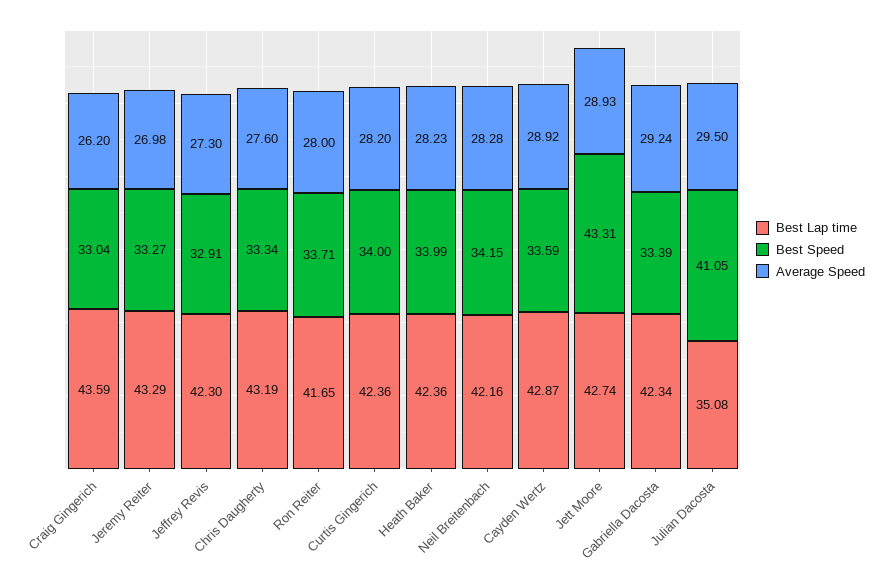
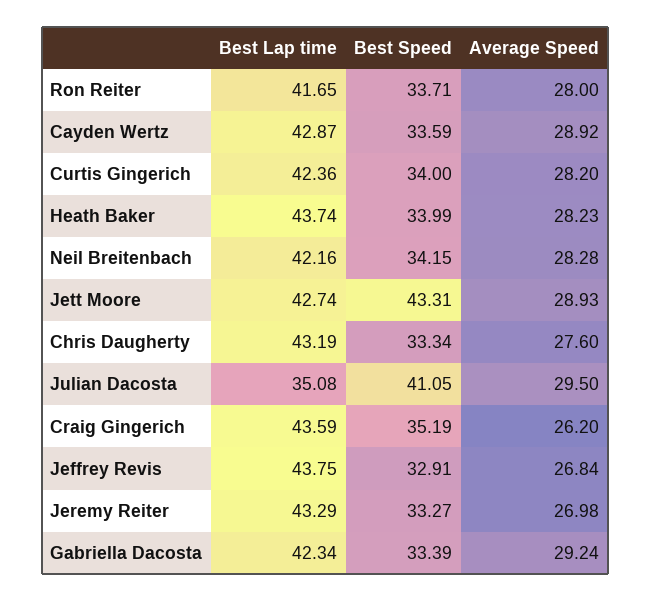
Best Speed, Craig Gingerich: 33.04 -> 35.19
Best Lap time, Jeffrey Revis: 42.3 -> 43.75
Average Speed, Jeffrey Revis: 27.3 -> 26.84
Best Lap time, Heath Baker: 42.36 -> 43.74

